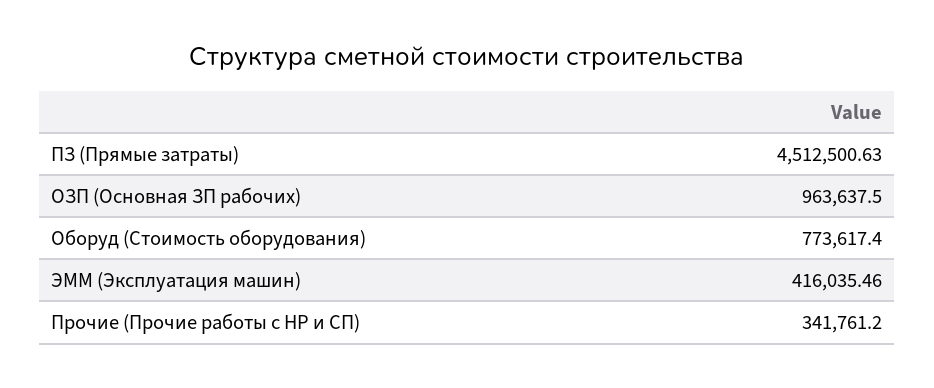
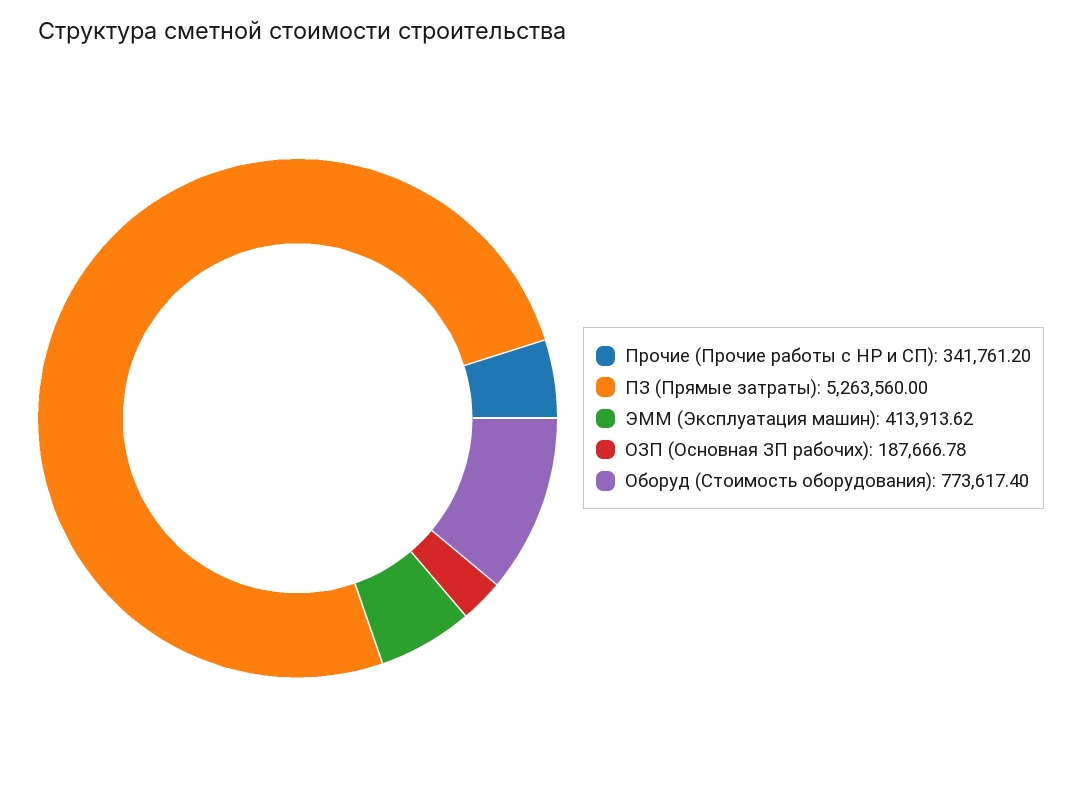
ПЗ (Прямые затраты): 4512500.63 -> 5263560
ОЗП (Основная ЗП рабочих): 963637.5 -> 187666.78
ЭММ (Эксплуатация машин): 416035.46 -> 413913.62

